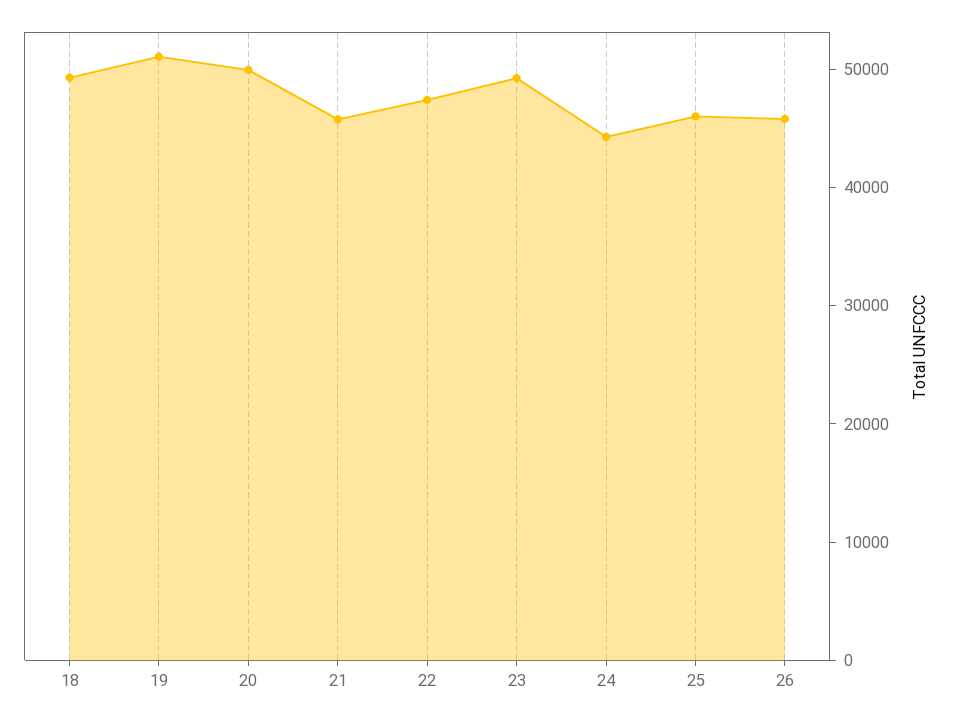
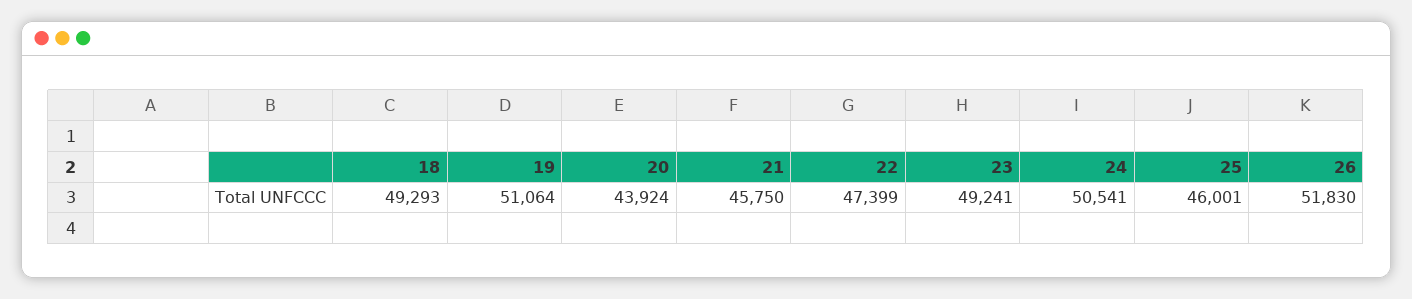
20: 50000 -> 43924
24: 44000 -> 50541
26: 46000 -> 51830

